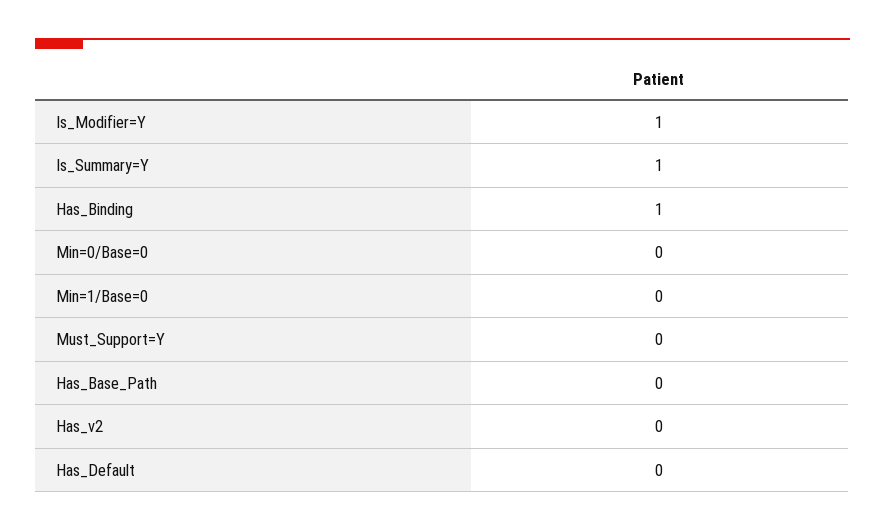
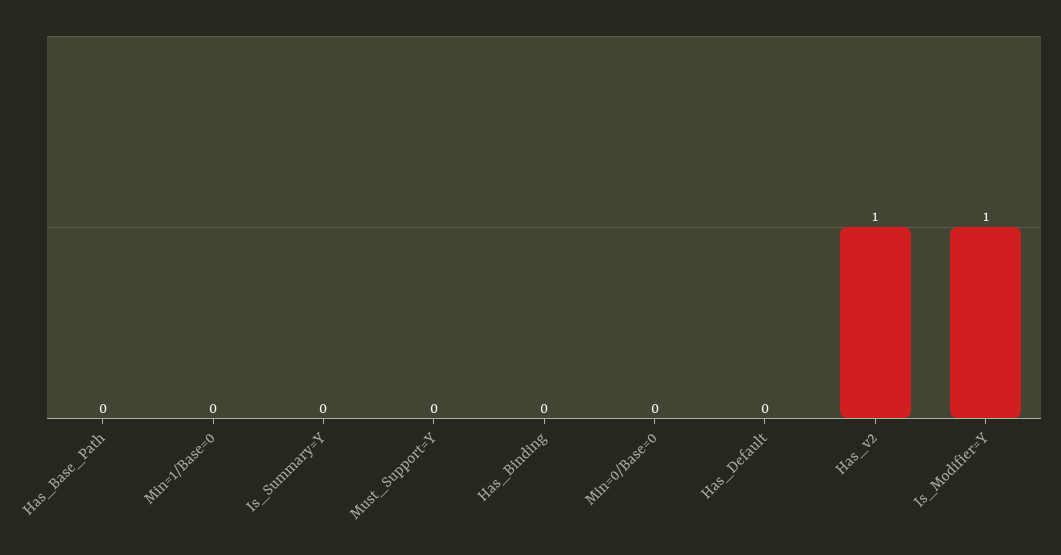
Is_Summary=Y: 1 -> 0
Has_Binding: 1 -> 0
Has_v2: 0 -> 1

